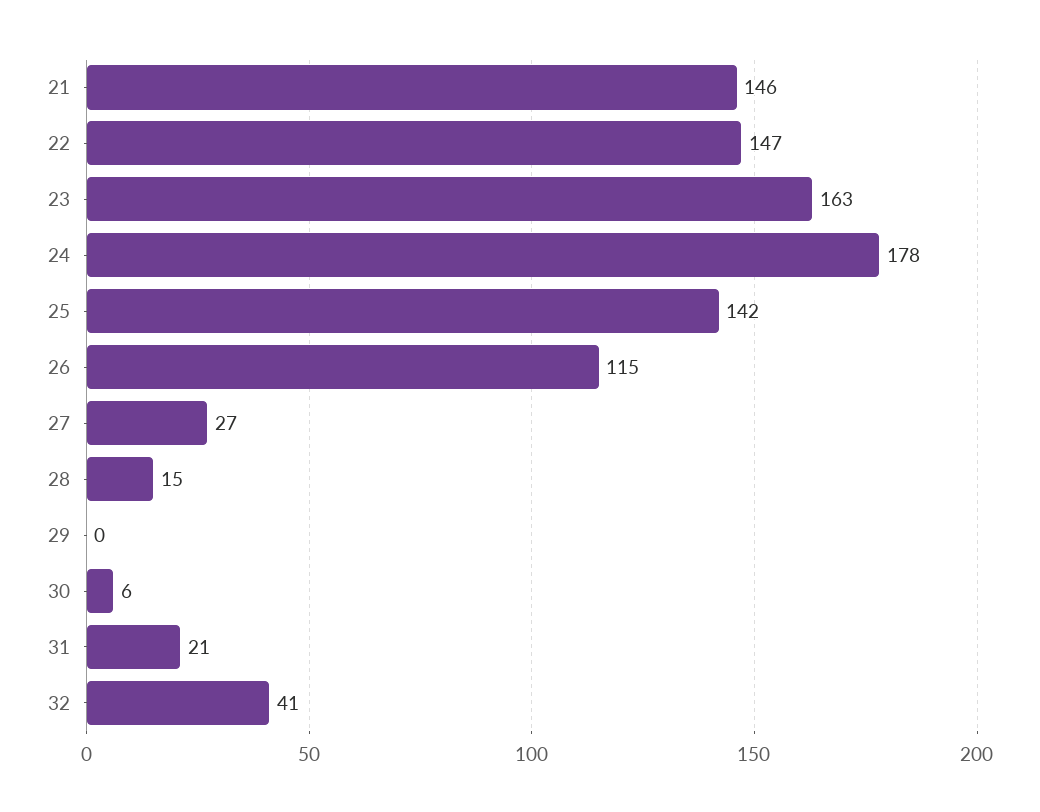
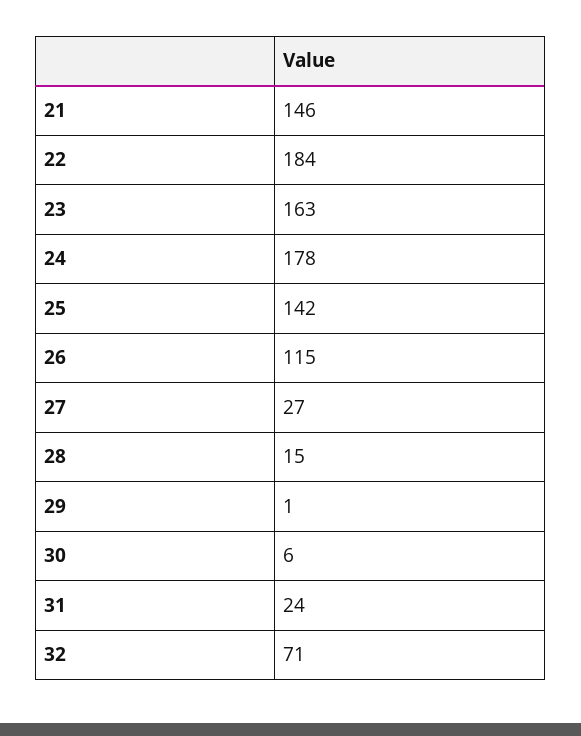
22: 147 -> 184
29: 0 -> 1
31: 21 -> 24
32: 41 -> 71

